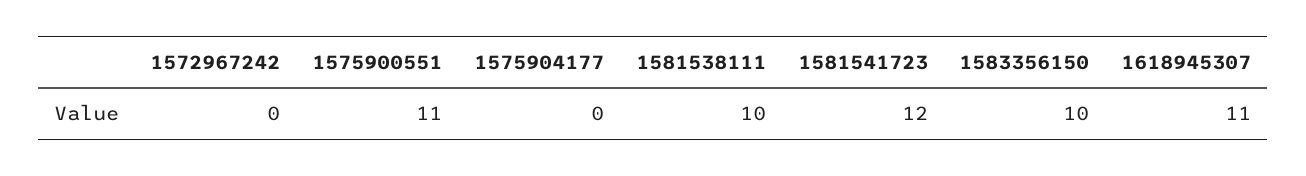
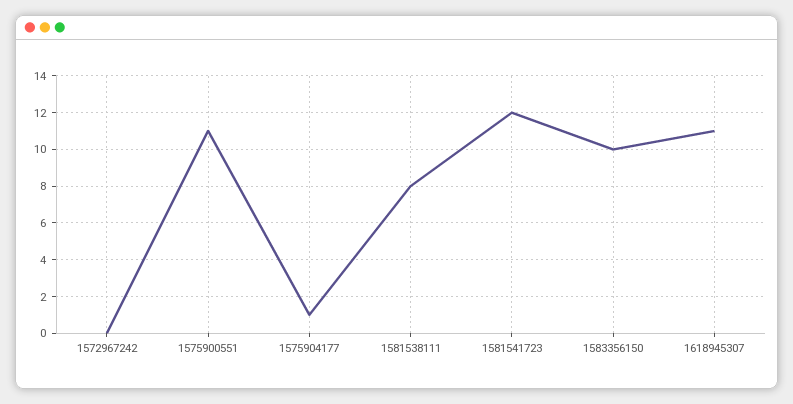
1575904177: 0 -> 1
1581538111: 10 -> 8

